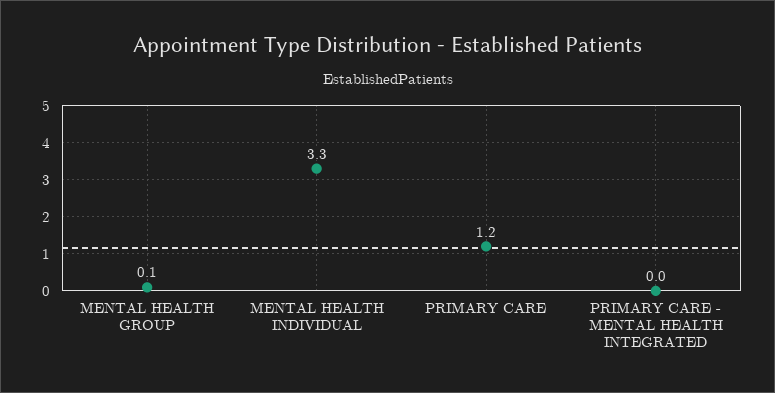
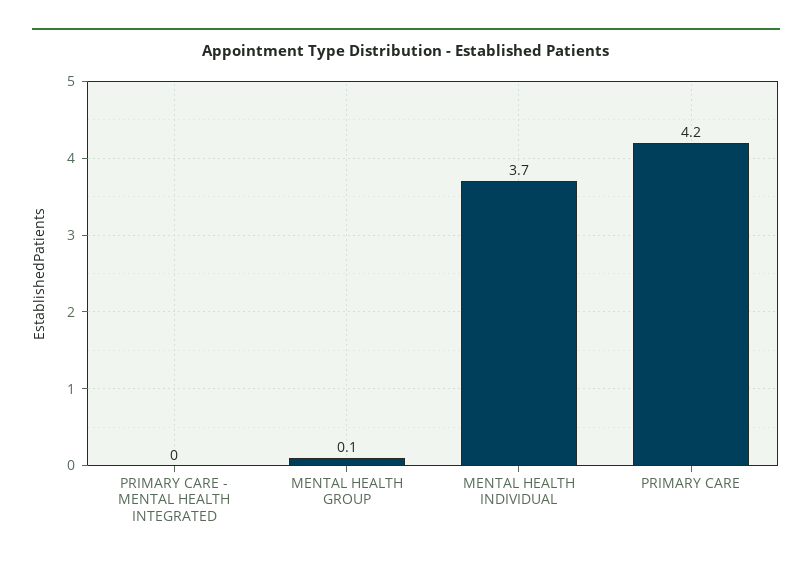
MENTAL HEALTH INDIVIDUAL: 3.3 -> 3.7
PRIMARY CARE: 1.2 -> 4.2

